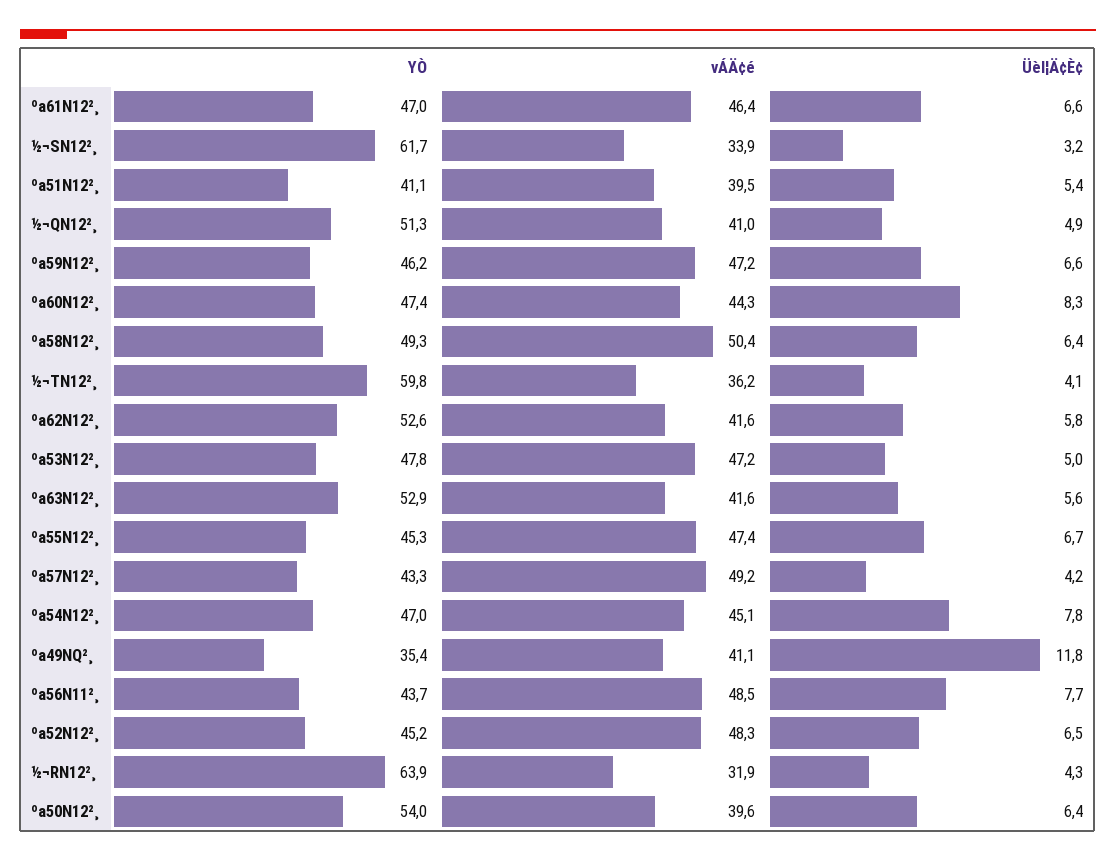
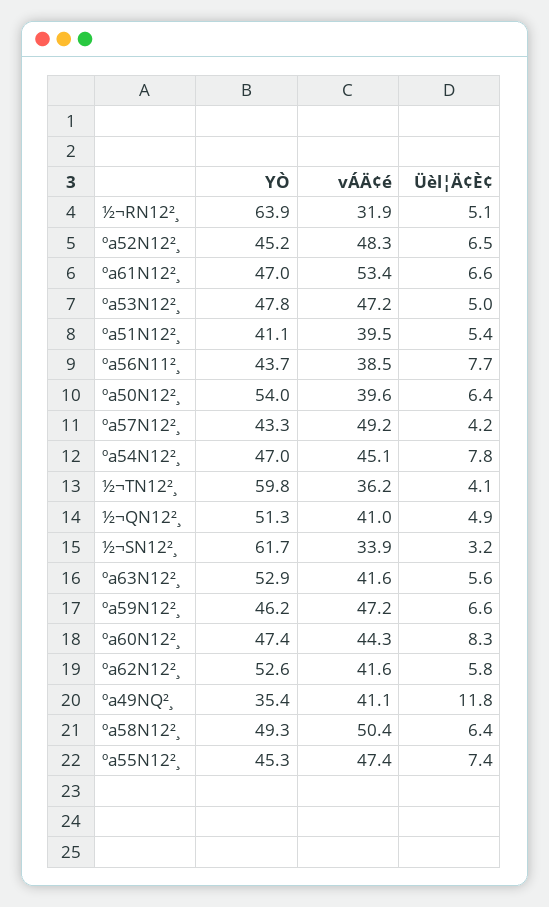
vÁÄ¢é, ºa61N12²¸: 46.4 -> 53.4
Üèl¦Ä¢È¢, ºa55N12²¸: 6.7 -> 7.4
vÁÄ¢é, ºa56N11²¸: 48.5 -> 38.5
Üèl¦Ä¢È¢, ½¬RN12²¸: 4.3 -> 5.1

